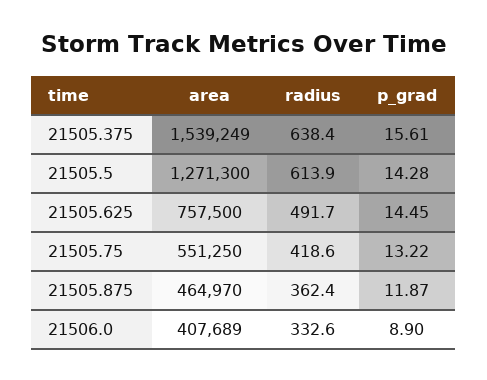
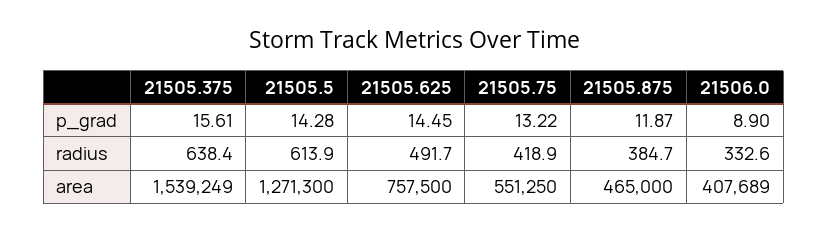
radius, 21505.75: 418.6 -> 418.9
area, 21505.875: 464970 -> 465000
radius, 21505.875: 362.4 -> 384.7

